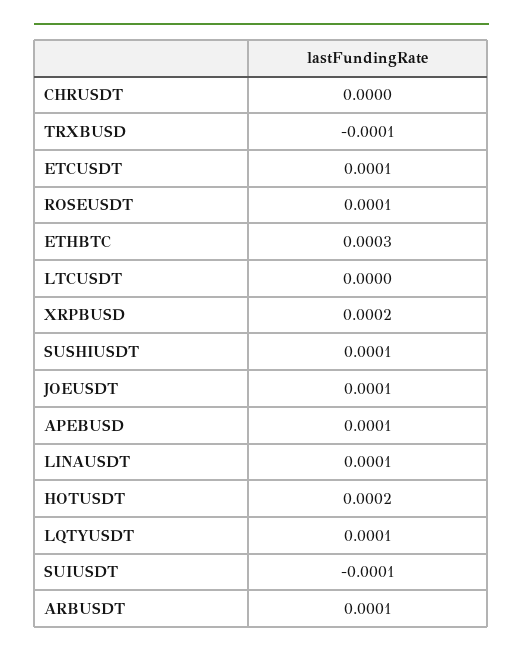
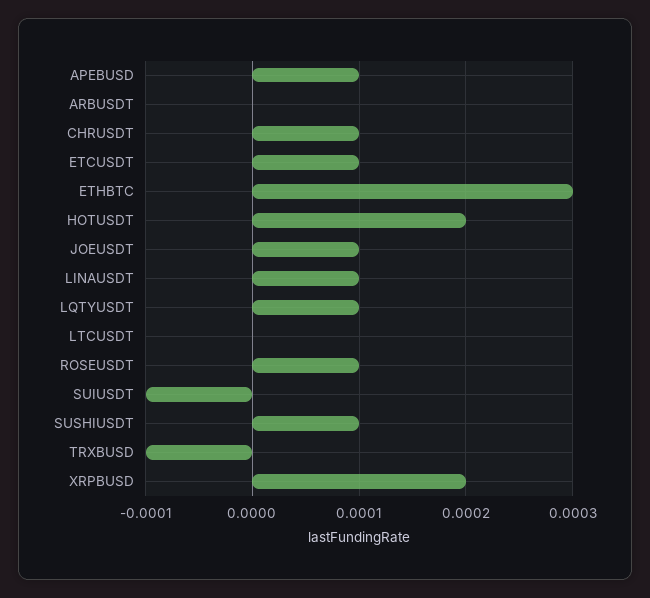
CHRUSDT: 0 -> 0.0001
ARBUSDT: 0.0001 -> 0

